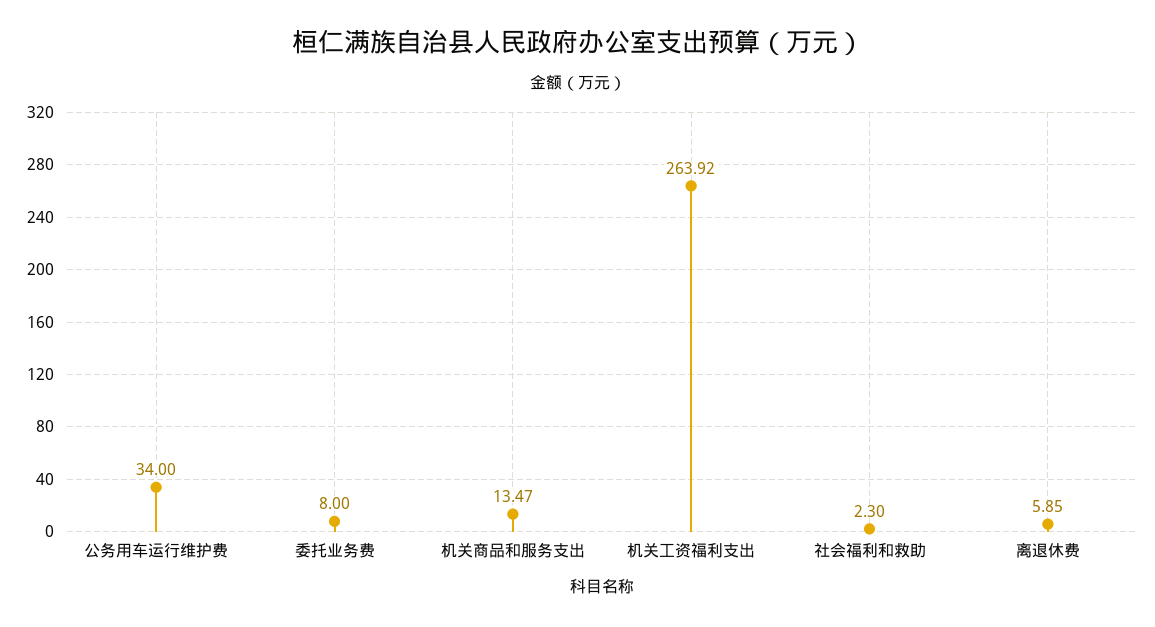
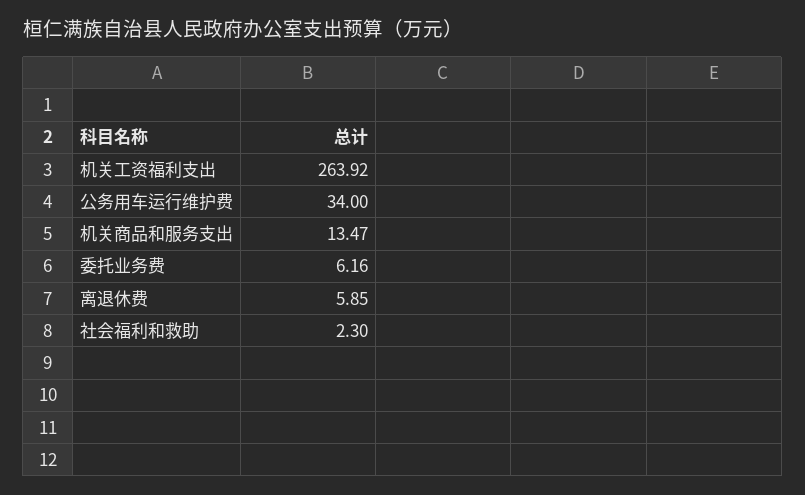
委托业务费: 8 -> 6.16

